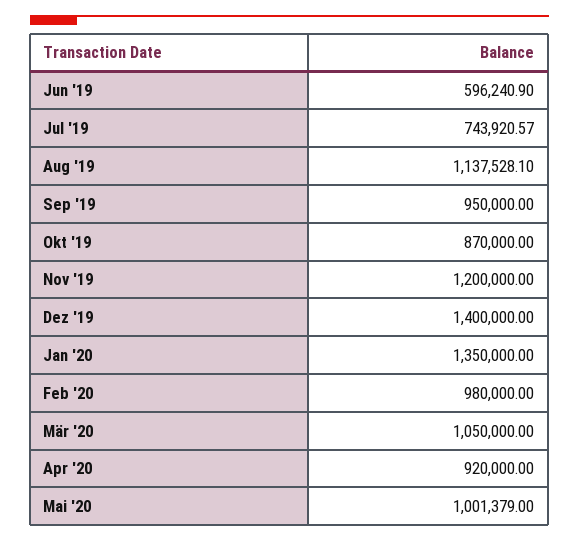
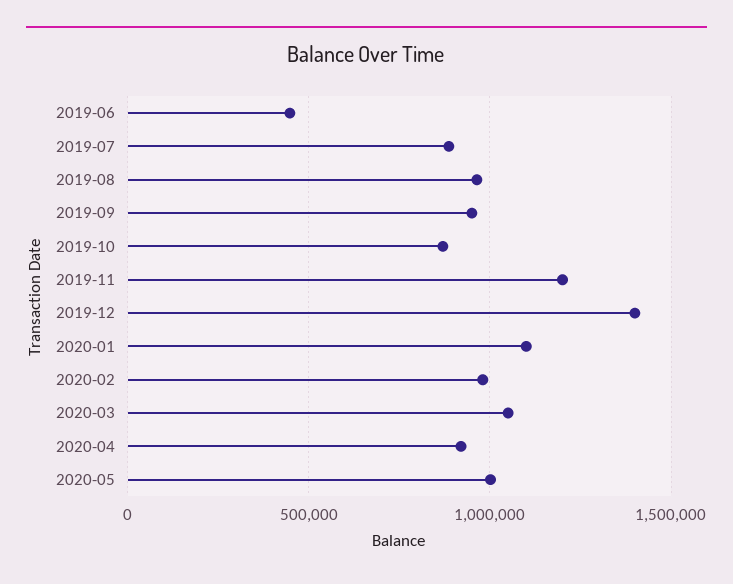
Jun '19: 596240.9 -> 450000
Jul '19: 743920.57 -> 900000
Aug '19: 1137528.1 -> 950000
Jan '20: 1350000 -> 1100000

